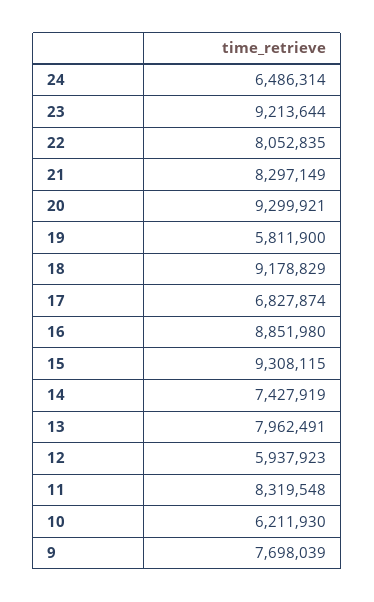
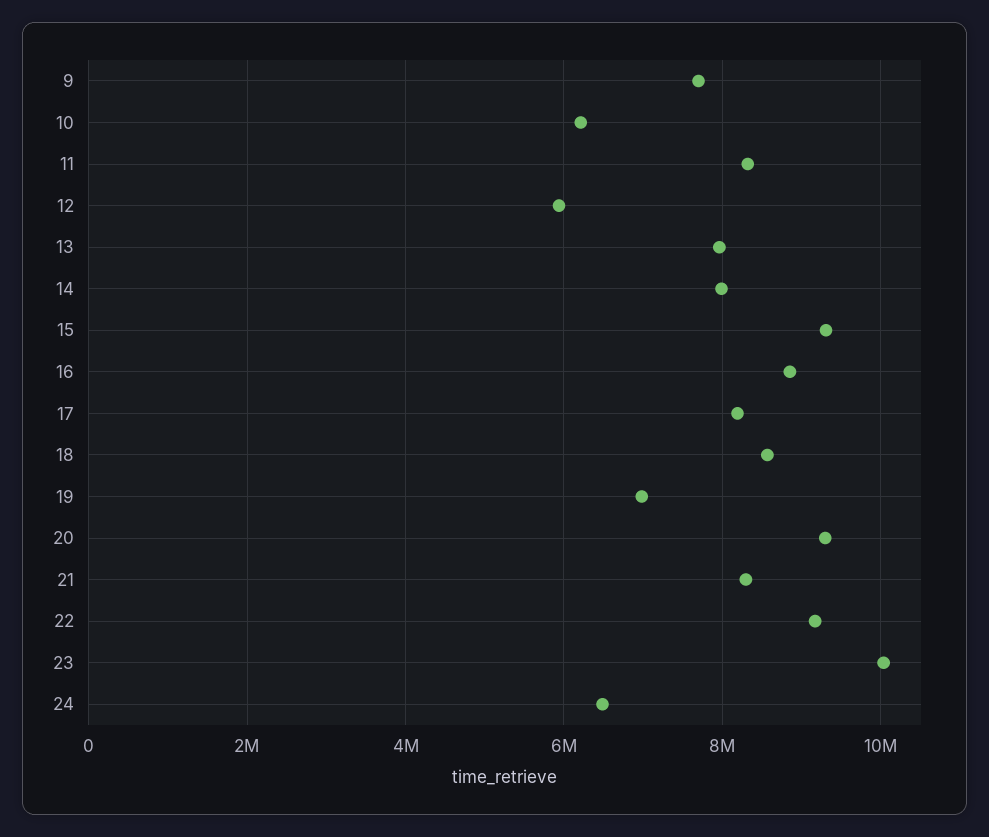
23: 9213644 -> 10000000
22: 8052835 -> 9200000
19: 5811900 -> 7000000
18: 9178829 -> 8600000
17: 6827874 -> 8200000
14: 7427919 -> 8000000

